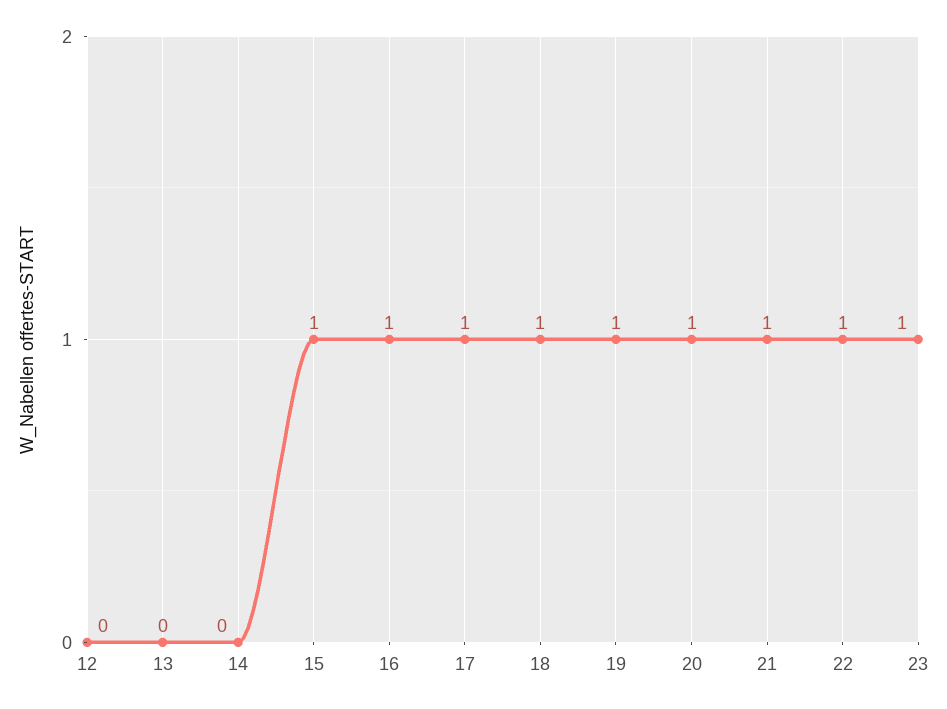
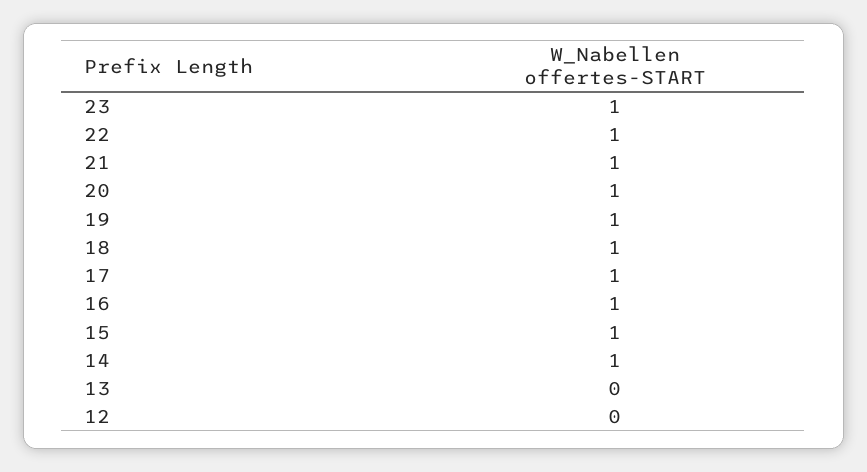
14: 0 -> 1

